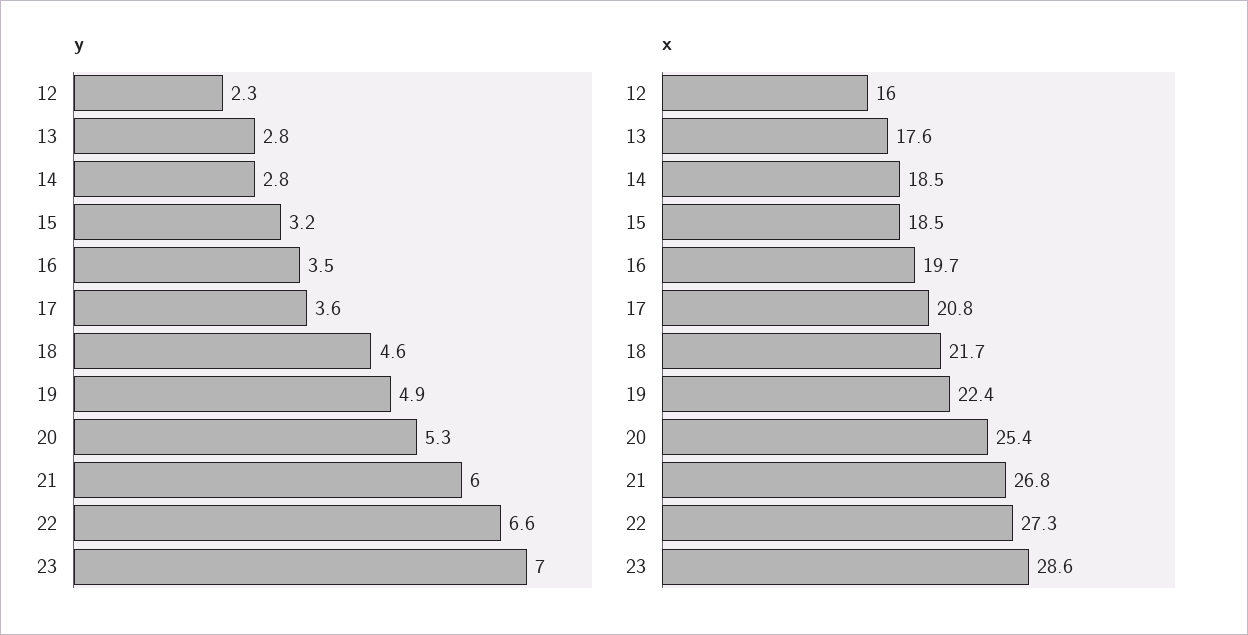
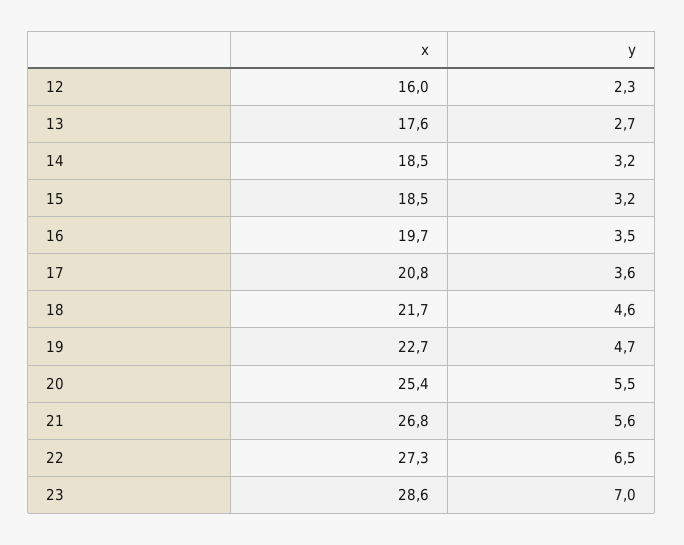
y, 13: 2.8 -> 2.7
y, 14: 2.8 -> 3.2
y, 19: 4.9 -> 4.7
y, 20: 5.3 -> 5.5
y, 21: 6 -> 5.6
y, 22: 6.6 -> 6.5
x, 19: 22.4 -> 22.7

